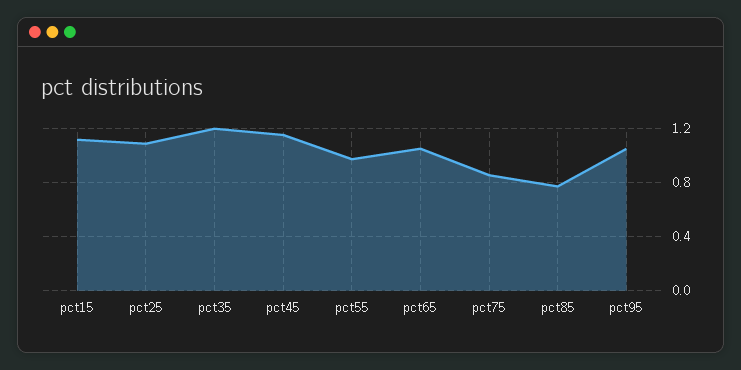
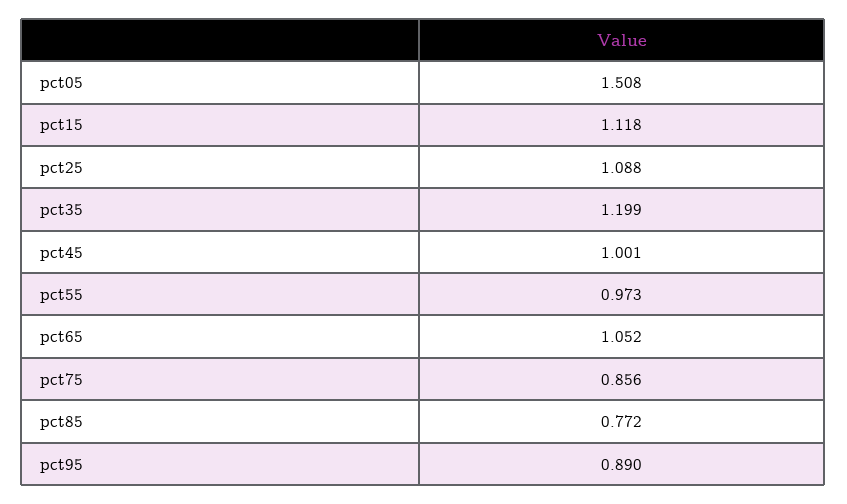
pct45: 1.15 -> 1.001
pct95: 1.05 -> 0.89
pct05: none -> 1.508

